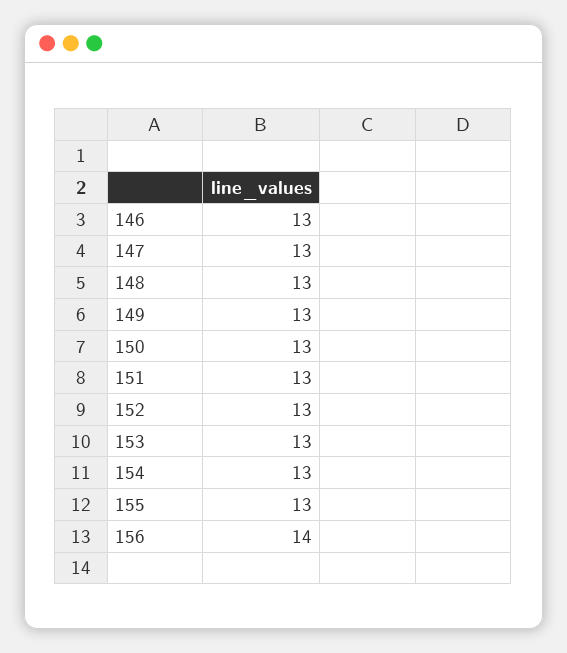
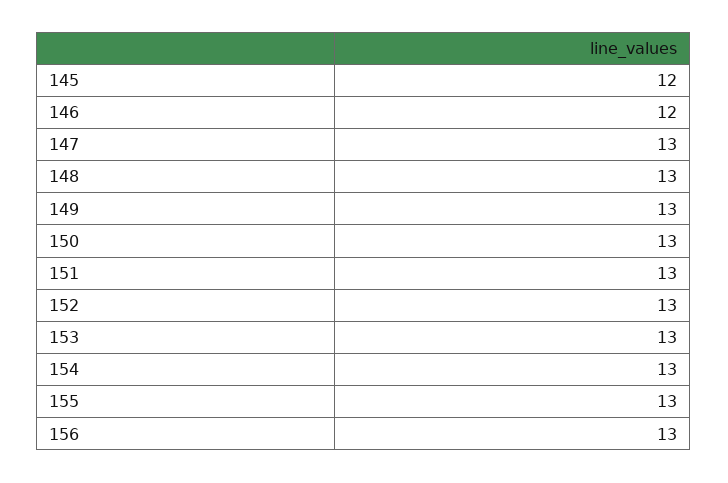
146: 13 -> 12
156: 14 -> 13
145: none -> 12

